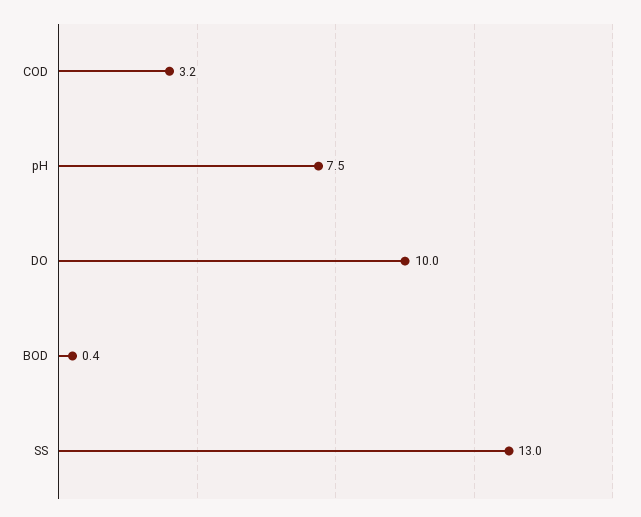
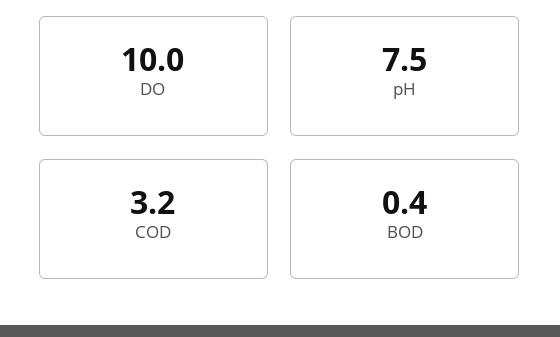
SS: 13 -> none

